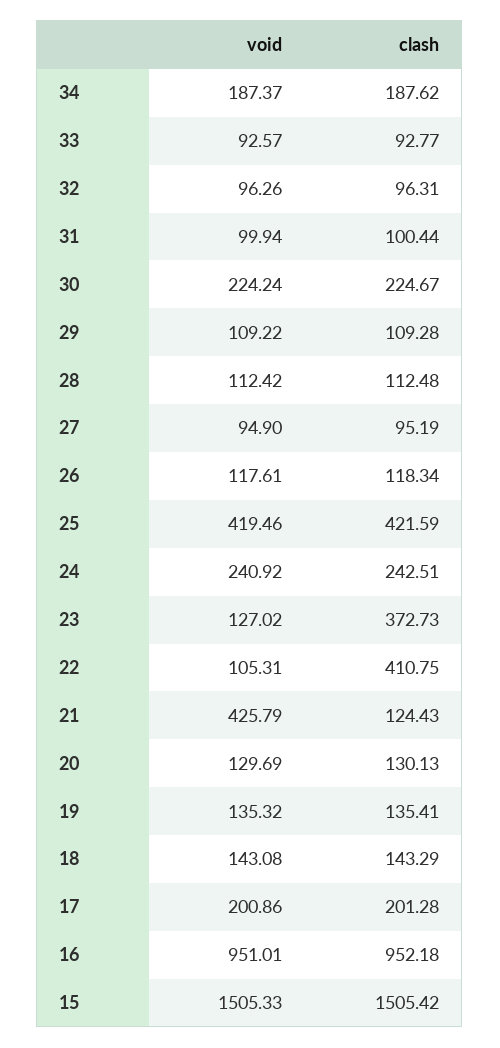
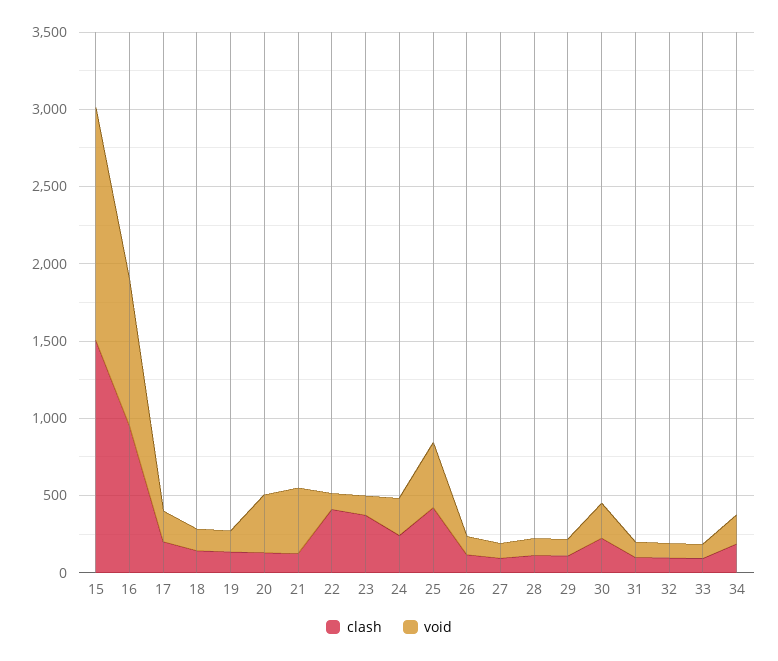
void, 20: 129.69 -> 400

